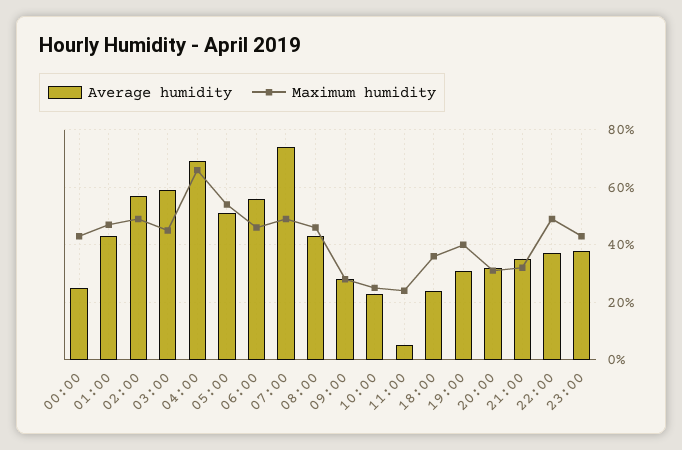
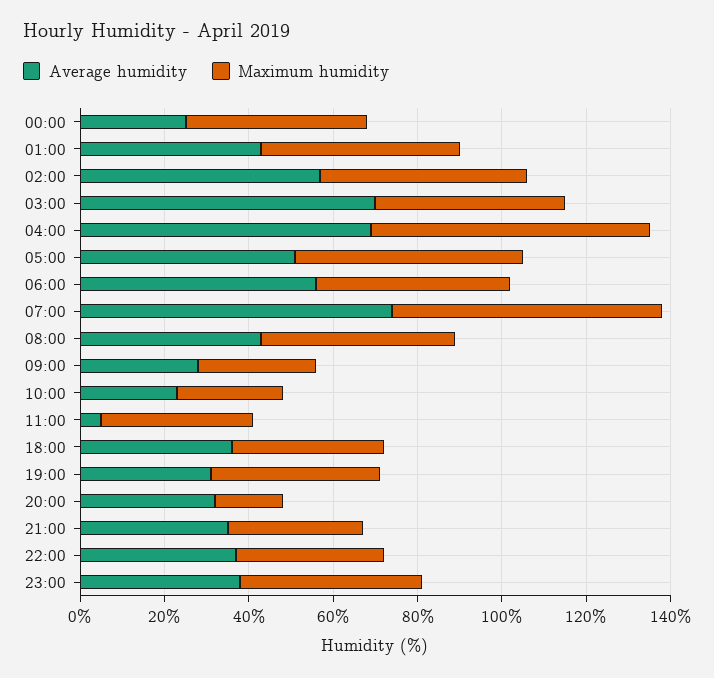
Average humidity, 03:00: 60 -> 70
Maximum humidity, 07:00: 50 -> 65
Maximum humidity, 11:00: 25 -> 35
Average humidity, 18:00: 25 -> 35
Maximum humidity, 20:00: 30 -> 15
Maximum humidity, 22:00: 50 -> 35

